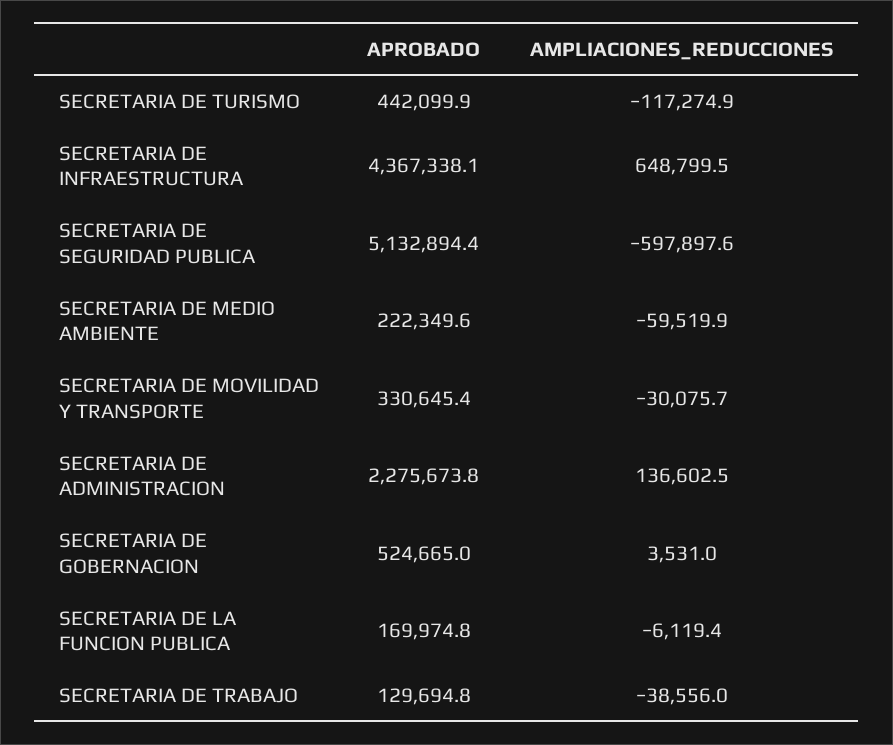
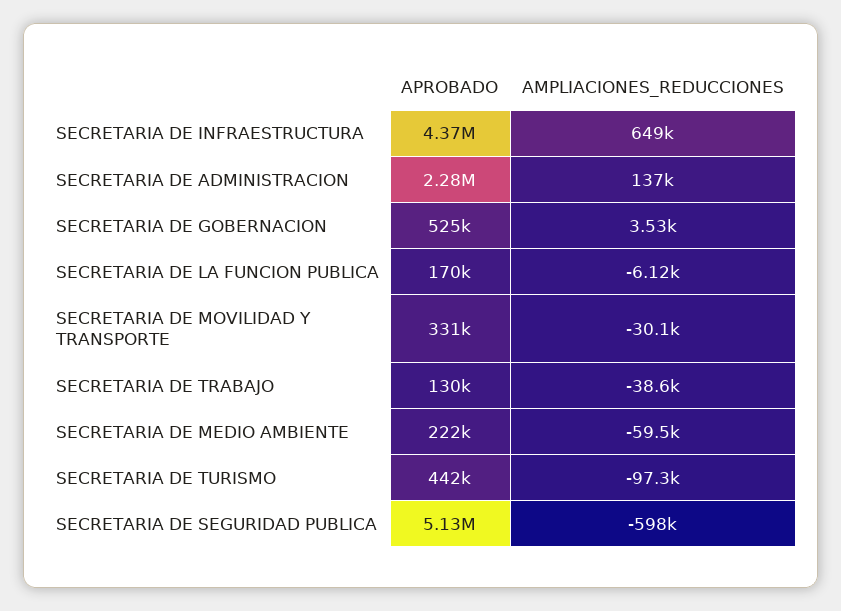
AMPLIACIONES_REDUCCIONES, SECRETARIA DE TURISMO: -117274.9 -> -97300

